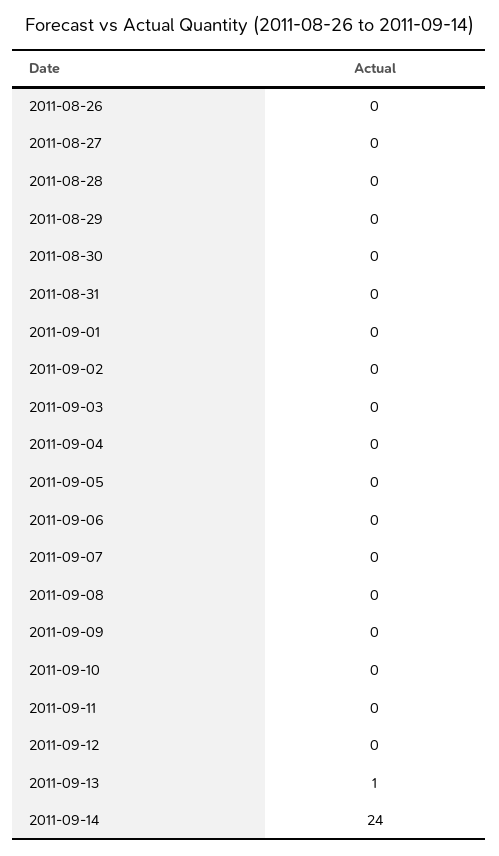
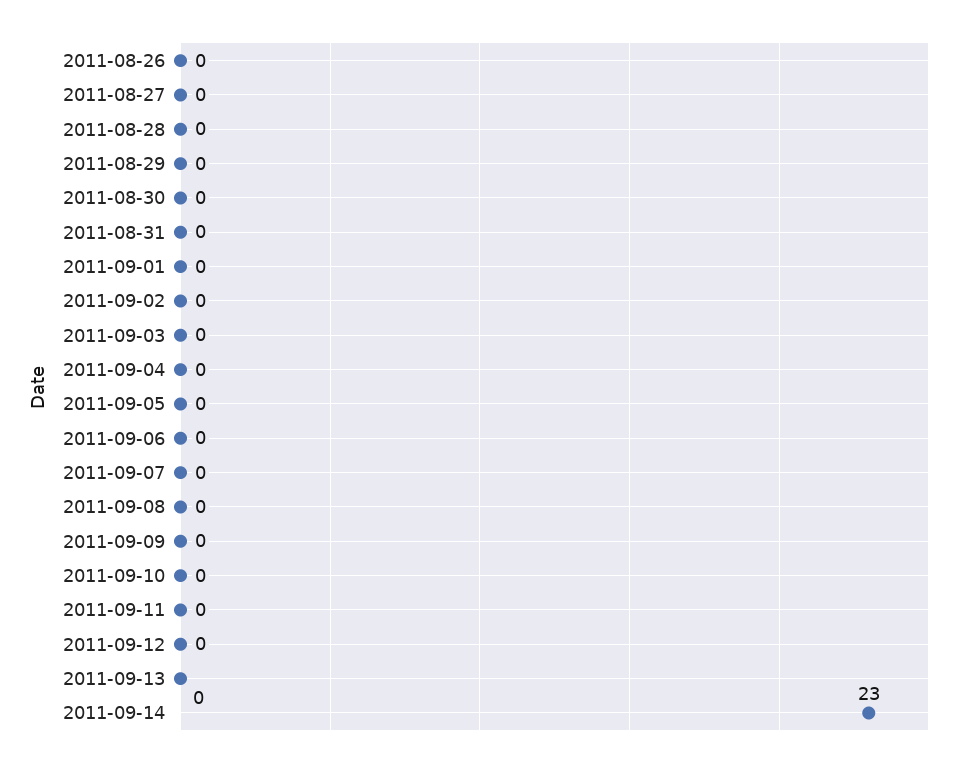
2011-09-13: 1 -> 0
2011-09-14: 24 -> 23

